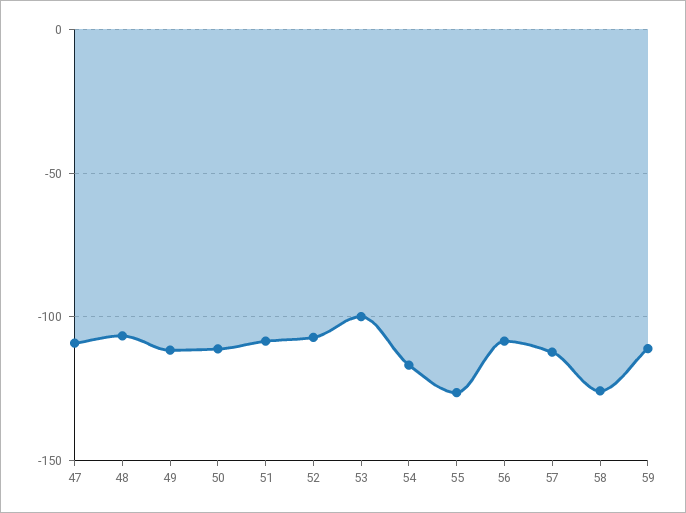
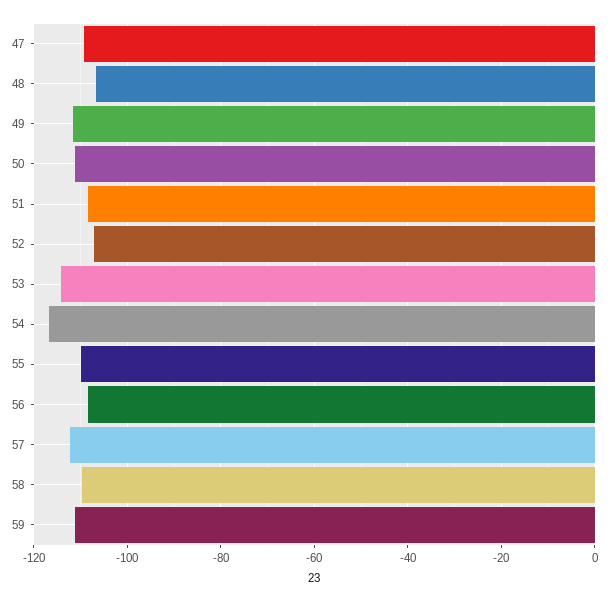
53: -100 -> -114
55: -125 -> -110
58: -125 -> -110

